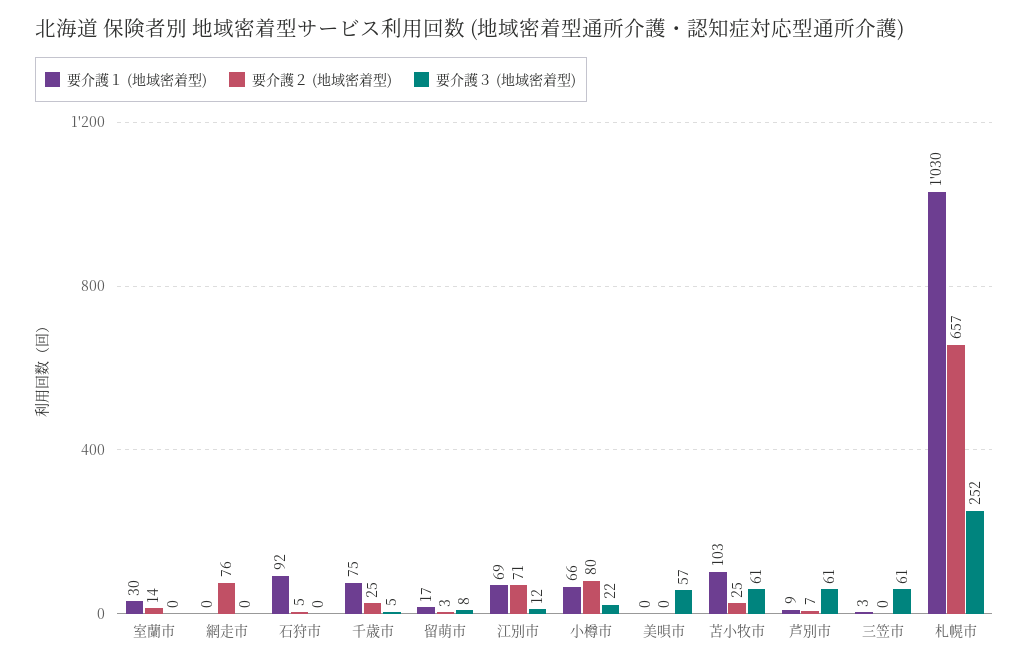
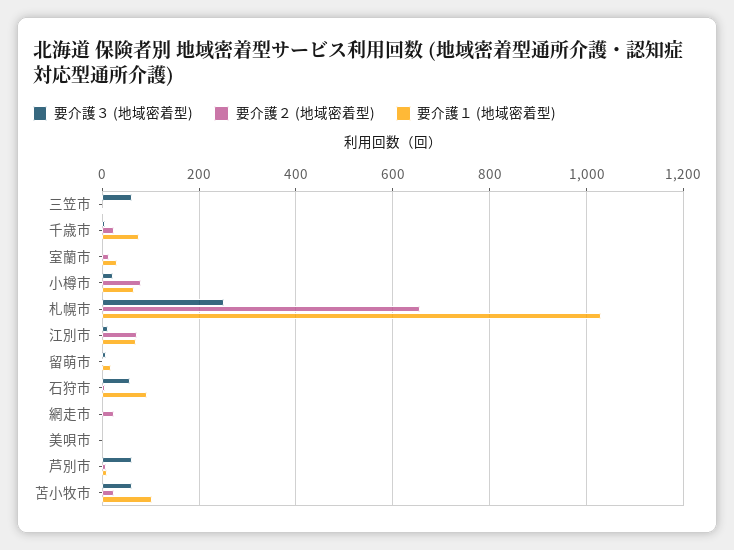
要介護２ (地域密着型), 網走市: 76 -> 20
要介護３ (地域密着型), 石狩市: 0 -> 60
要介護３ (地域密着型), 美唄市: 57 -> 0

